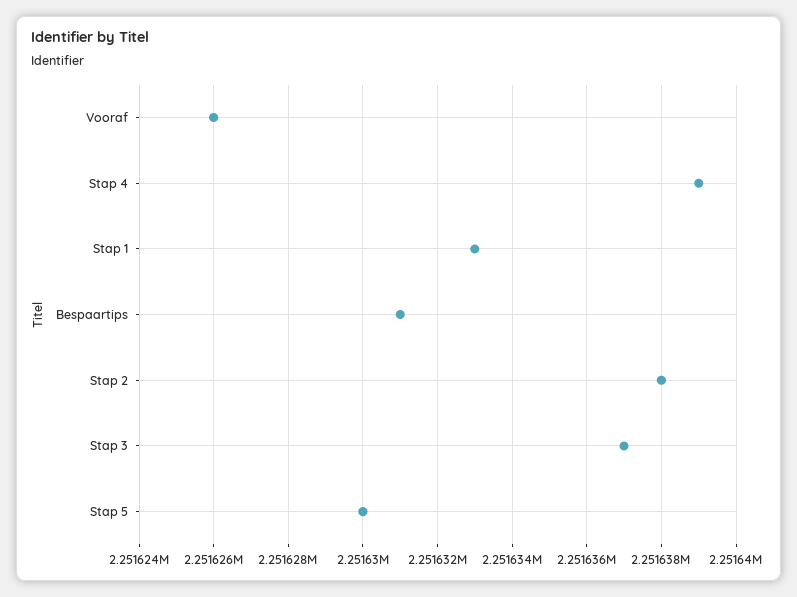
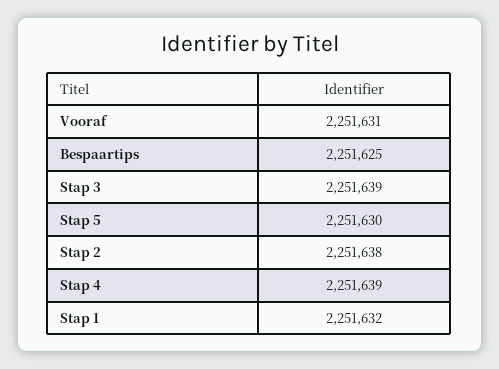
Vooraf: 2251626 -> 2251631
Stap 1: 2251633 -> 2251632
Bespaartips: 2251631 -> 2251625
Stap 3: 2251637 -> 2251639

